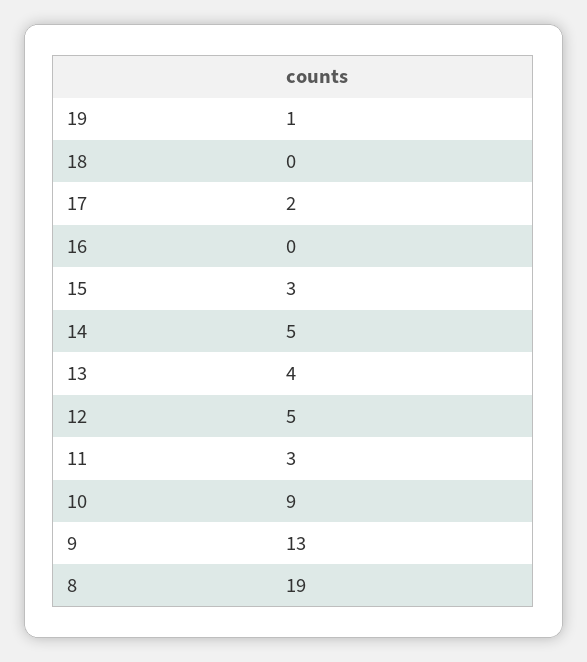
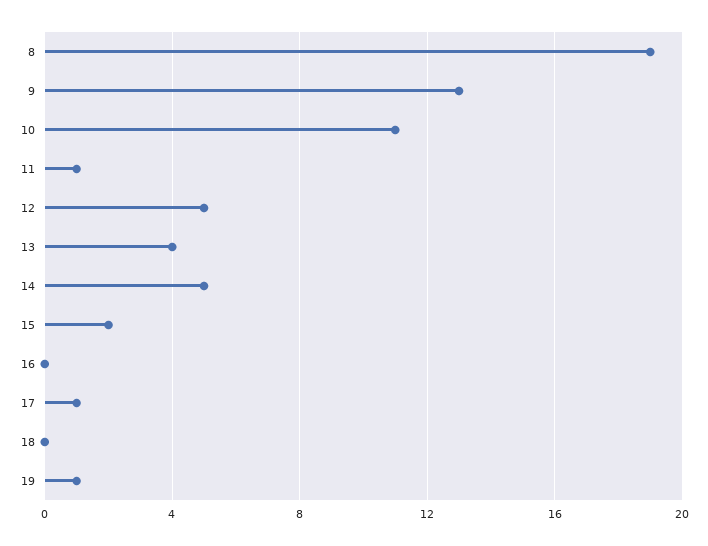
17: 2 -> 1
15: 3 -> 2
11: 3 -> 1
10: 9 -> 11

